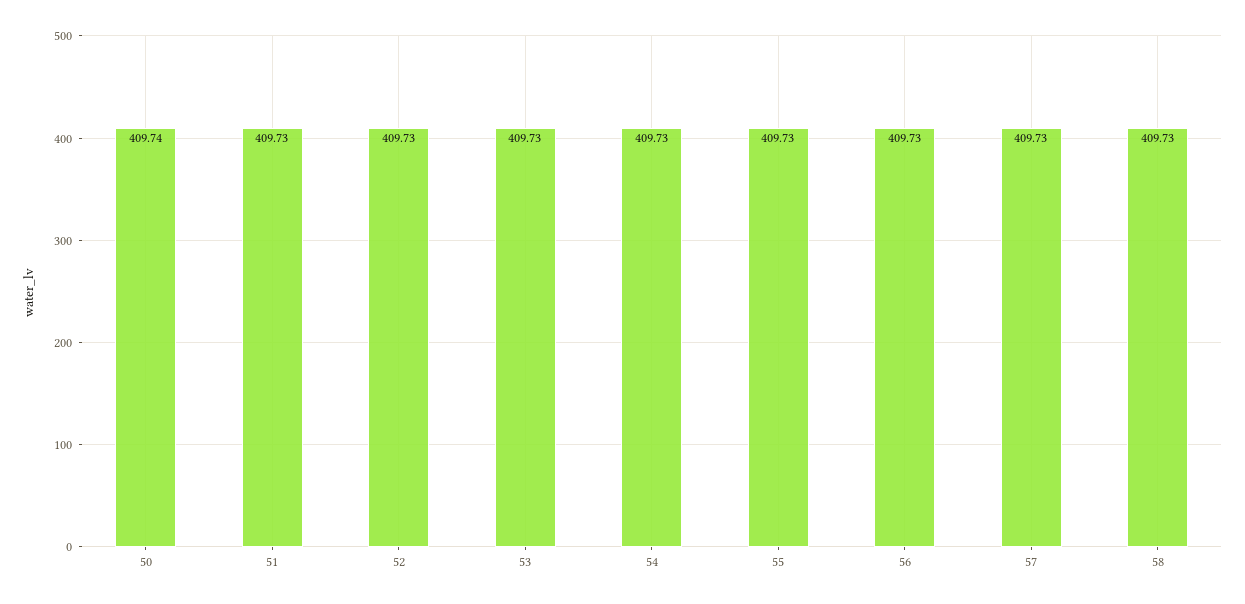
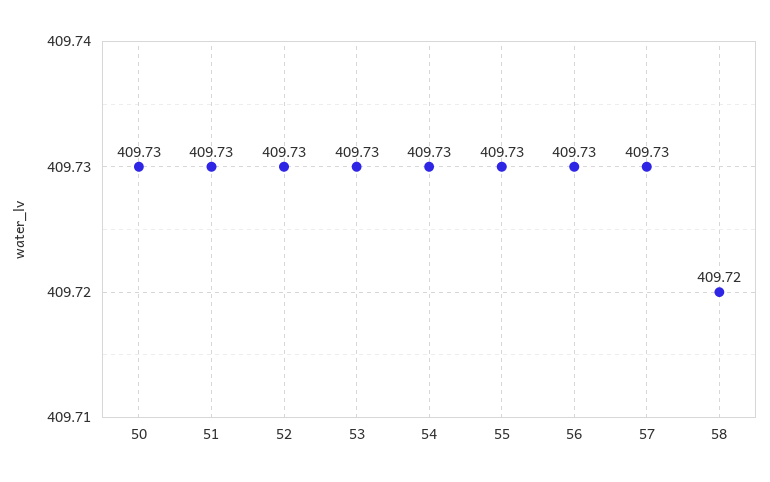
50: 409.74 -> 409.73
58: 409.73 -> 409.72

